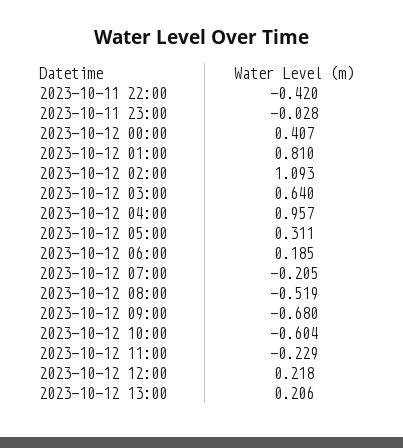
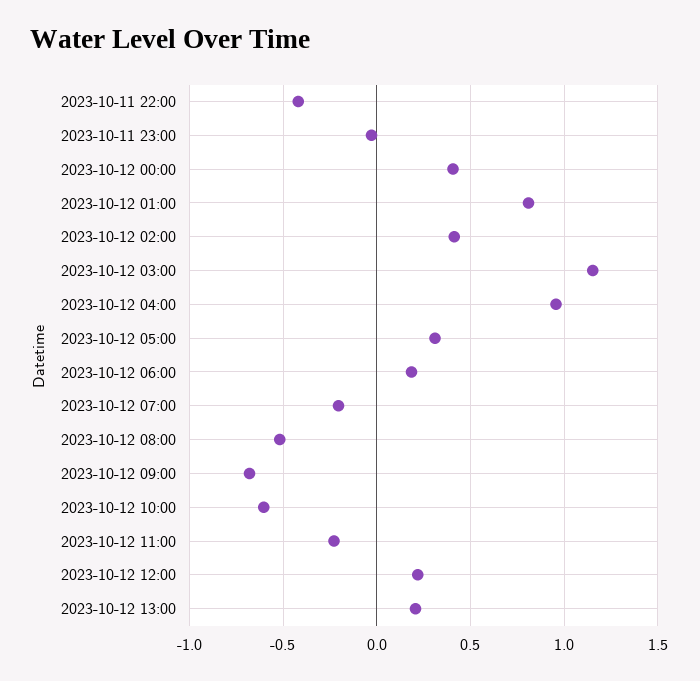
2023-10-12 02:00: 1.093 -> 0.4
2023-10-12 03:00: 0.64 -> 1.15

